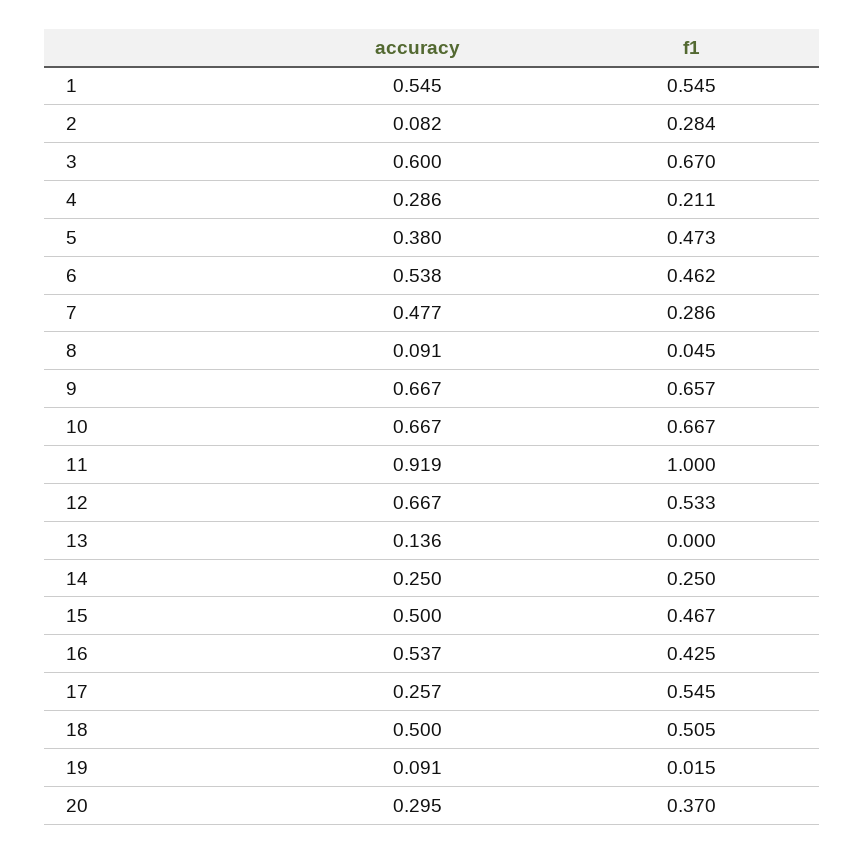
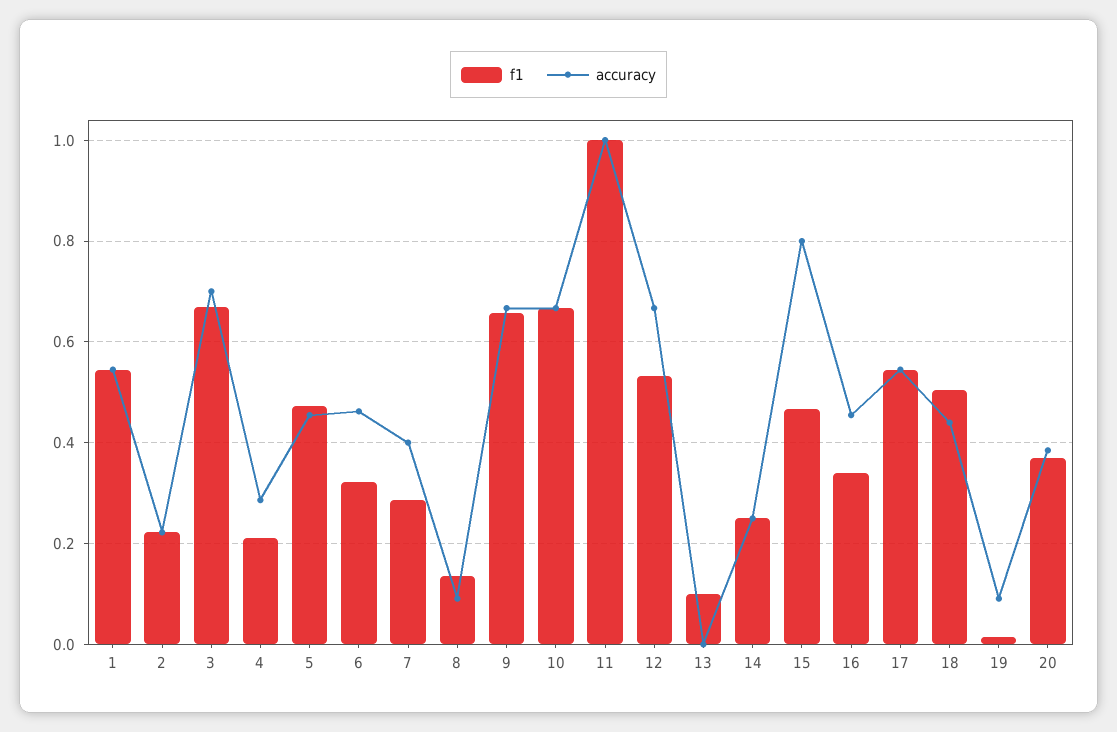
accuracy, 2: 0.082 -> 0.22
f1, 2: 0.284 -> 0.22
accuracy, 3: 0.6 -> 0.7
accuracy, 5: 0.38 -> 0.46
accuracy, 6: 0.538 -> 0.46
f1, 6: 0.462 -> 0.32
accuracy, 7: 0.477 -> 0.4
f1, 8: 0.045 -> 0.14
accuracy, 11: 0.919 -> 1
accuracy, 13: 0.136 -> 0
f1, 13: 0 -> 0.1
accuracy, 15: 0.5 -> 0.8
accuracy, 16: 0.537 -> 0.46
f1, 16: 0.425 -> 0.34
accuracy, 17: 0.257 -> 0.54
accuracy, 18: 0.5 -> 0.44
accuracy, 20: 0.295 -> 0.38

